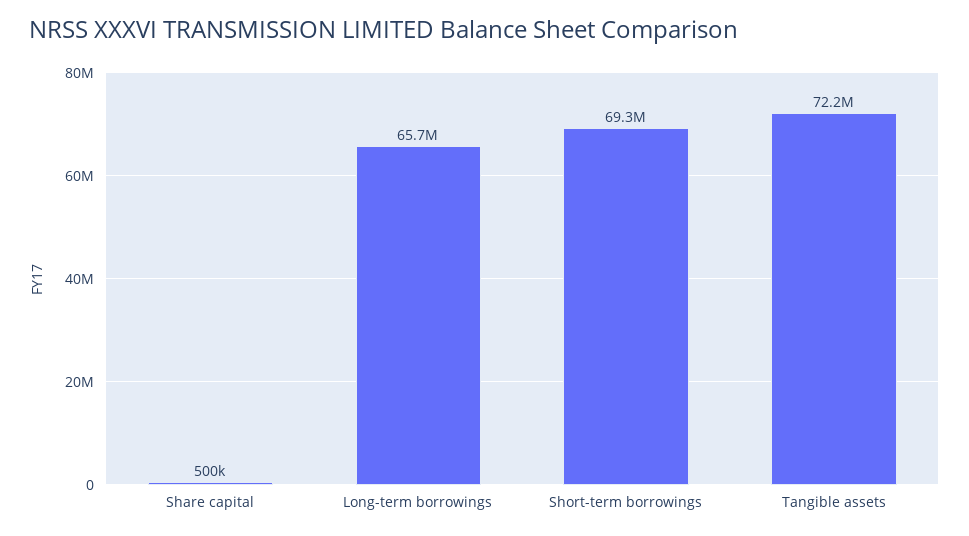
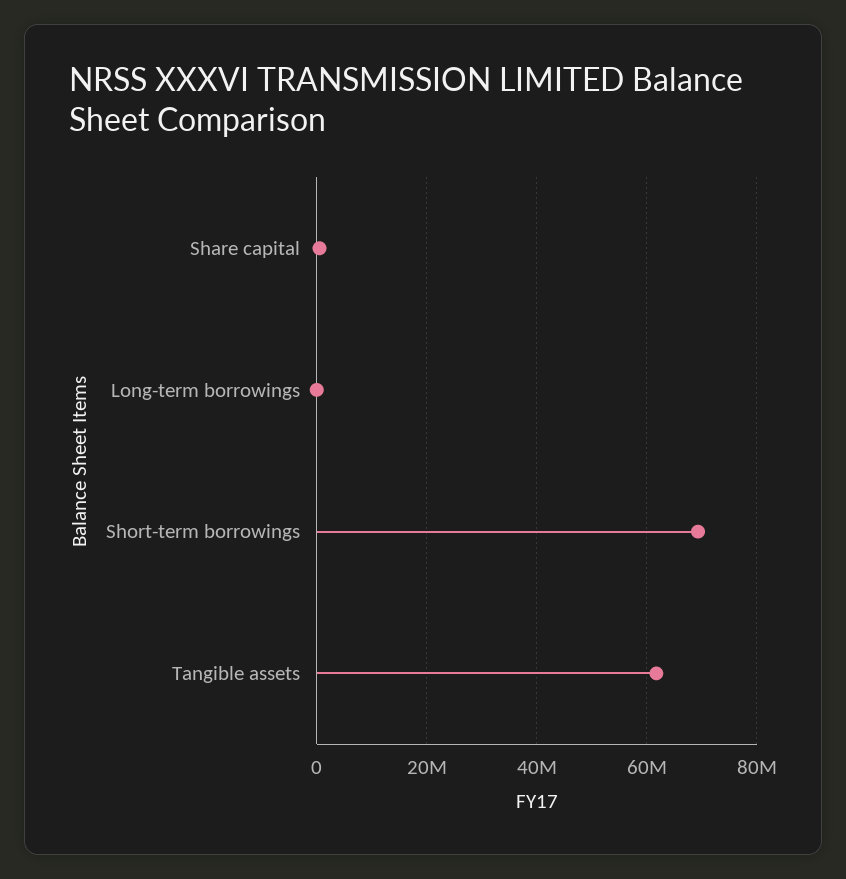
Long-term borrowings: 65700000 -> 0
Tangible assets: 72200000 -> 62000000

